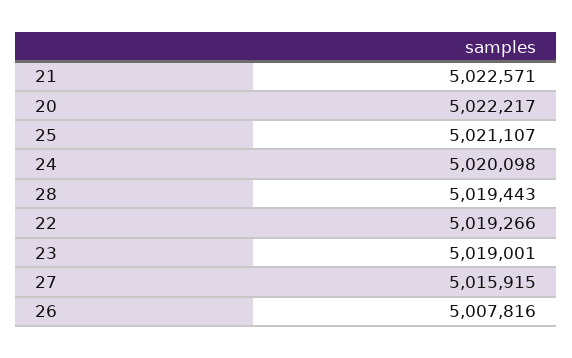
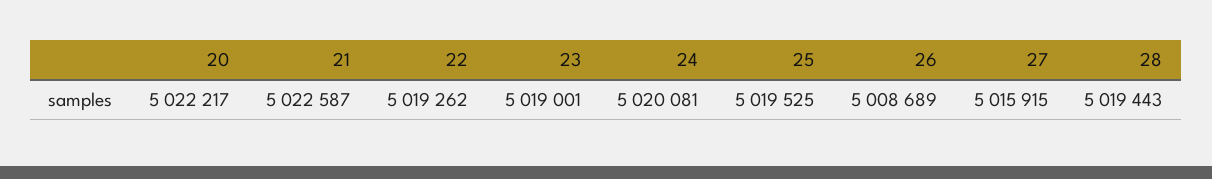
21: 5022571 -> 5022587
25: 5021107 -> 5019525
24: 5020098 -> 5020081
22: 5019266 -> 5019262
26: 5007816 -> 5008689

